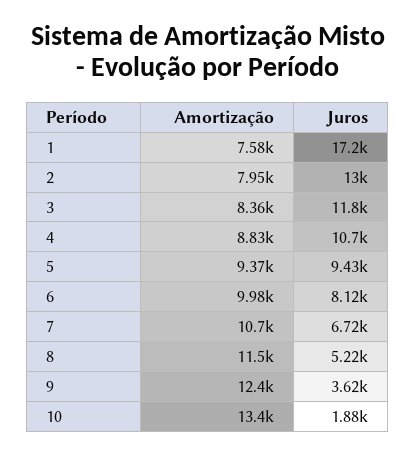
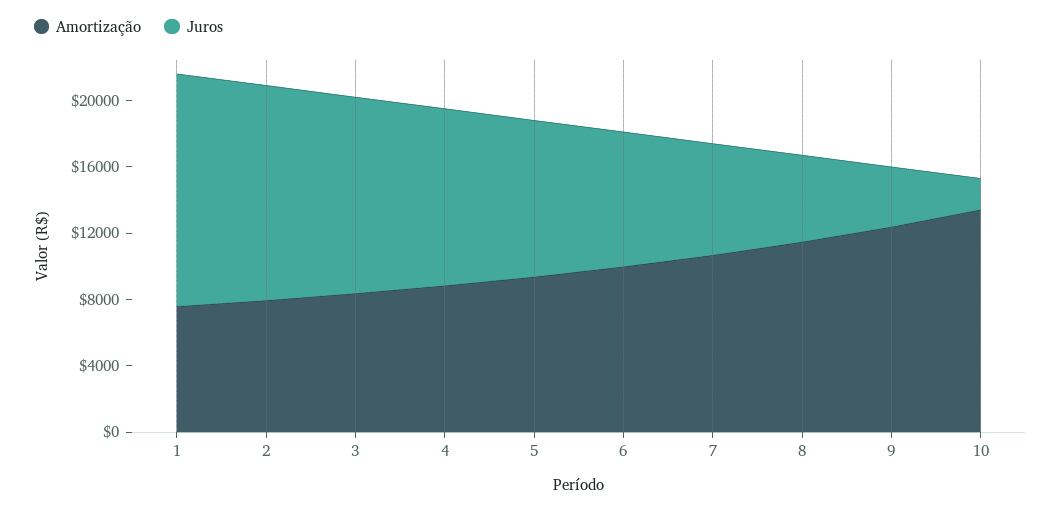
Juros, 1: 17200 -> 14000

